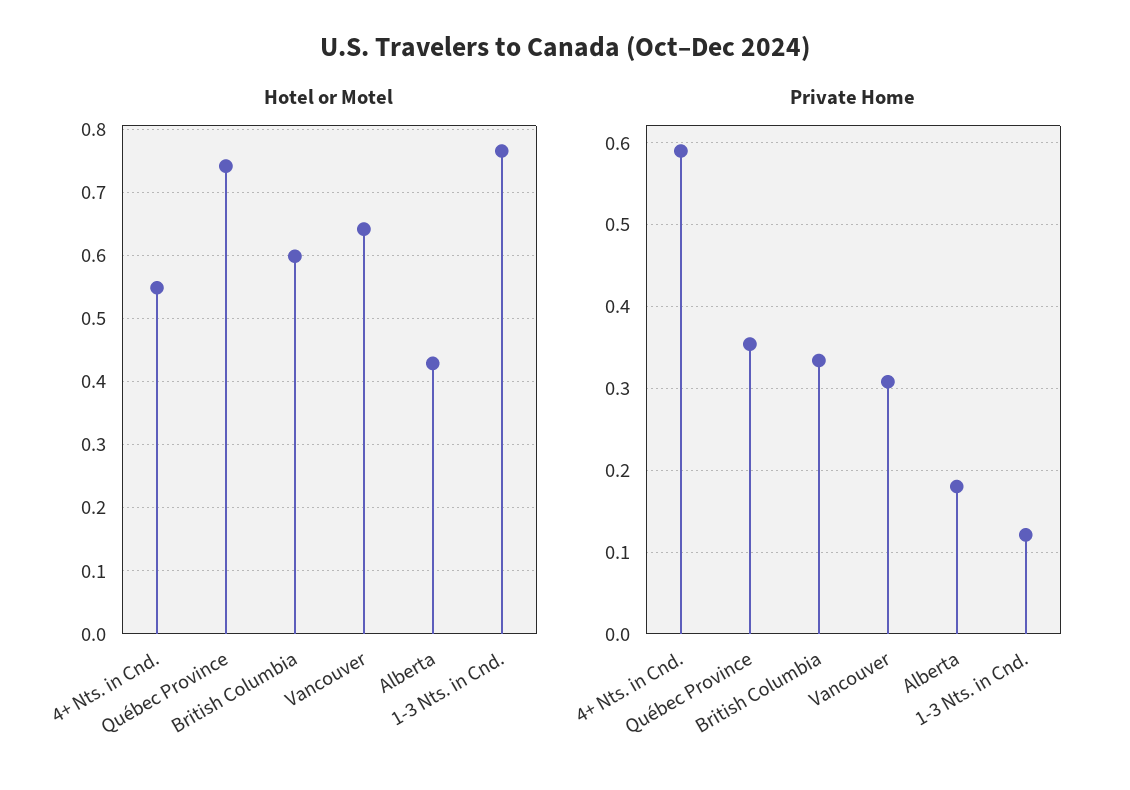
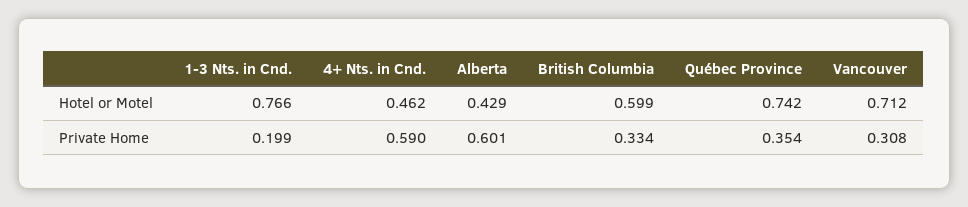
Hotel or Motel, 4+ Nts. in Cnd.: 0.55 -> 0.462
Hotel or Motel, Vancouver: 0.64 -> 0.712
Private Home, Alberta: 0.18 -> 0.601
Private Home, 1-3 Nts. in Cnd.: 0.12 -> 0.199

